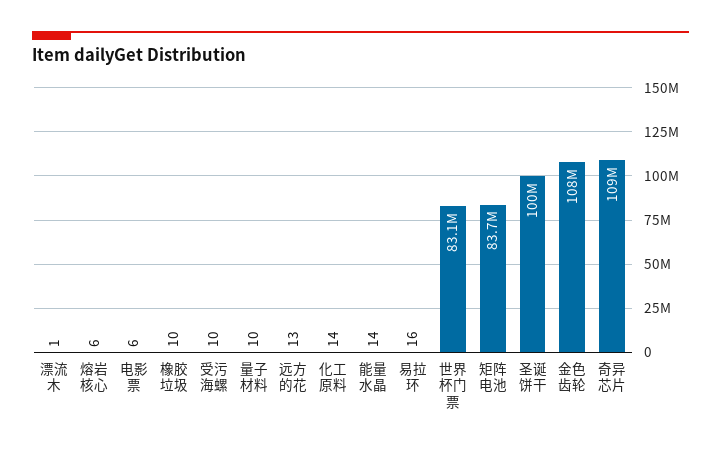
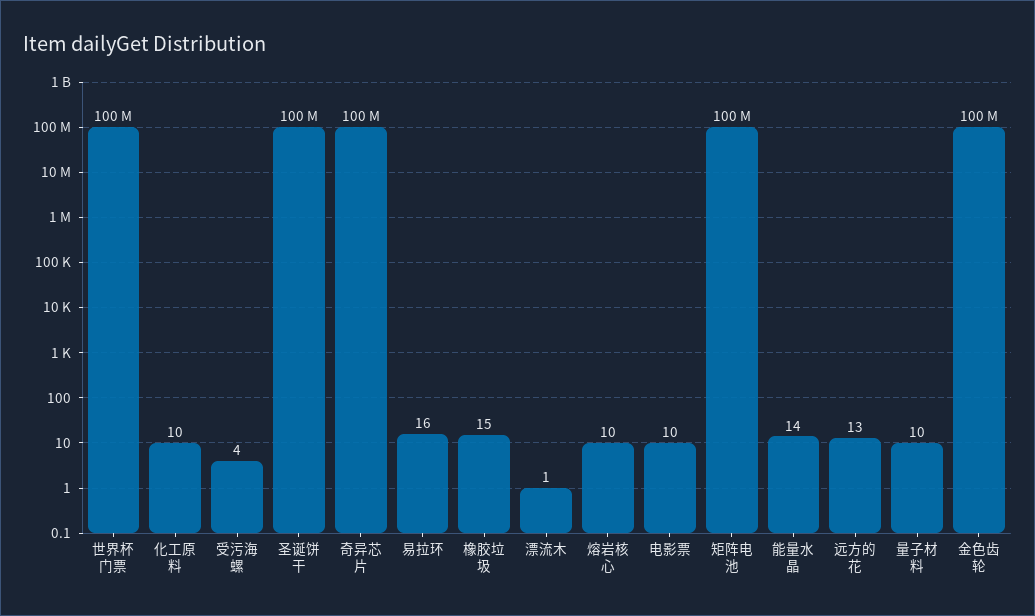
熔岩核心: 6 -> 10
电影票: 6 -> 10
橡胶垃圾: 10 -> 15
受污海螺: 10 -> 4
化工原料: 14 -> 10
世界杯门票: 83100000 -> 100000000
矩阵电池: 83700000 -> 100000000
金色齿轮: 108000000 -> 100000000
奇异芯片: 109000000 -> 100000000

